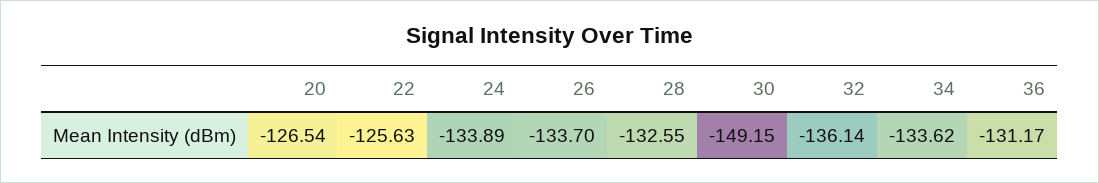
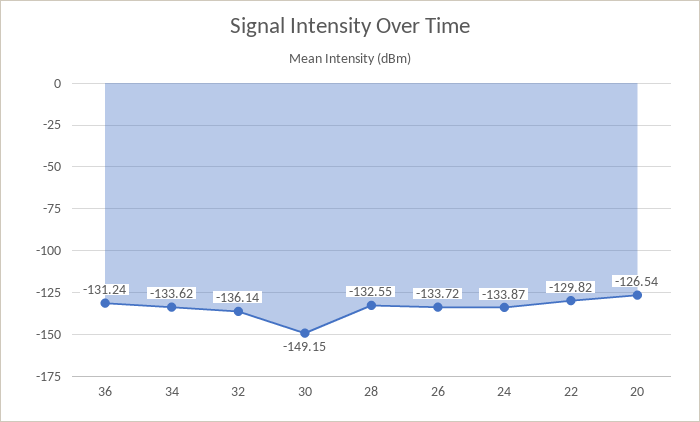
22: -125.63 -> -129.82
24: -133.89 -> -133.87
26: -133.7 -> -133.72
36: -131.17 -> -131.24

